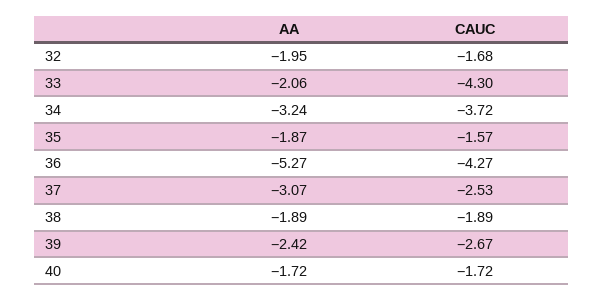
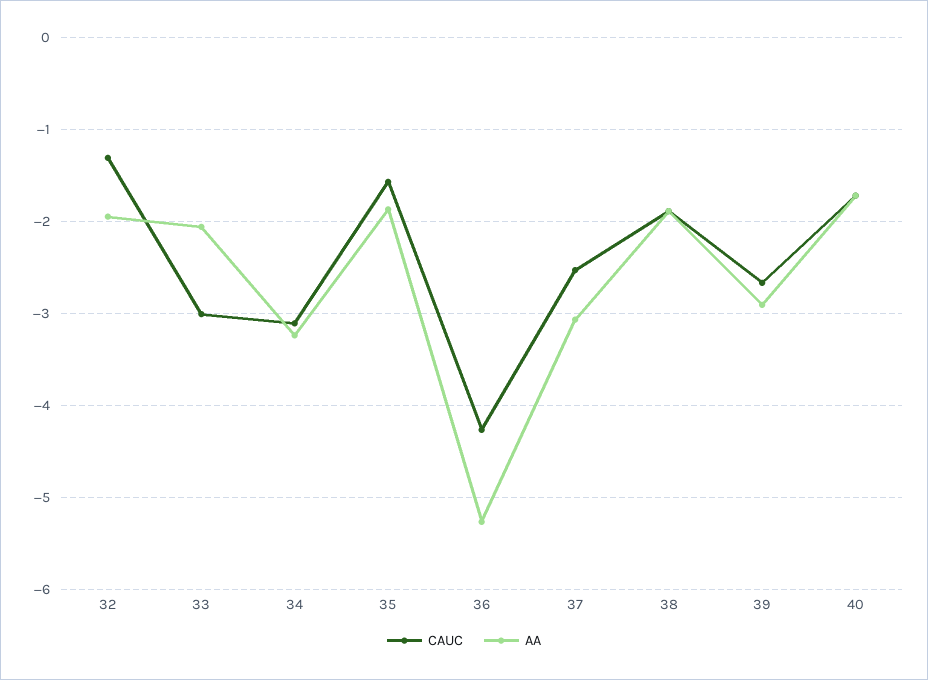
CAUC, 32: -1.68 -> -1.3
CAUC, 33: -4.3 -> -3
CAUC, 34: -3.72 -> -3.1
AA, 39: -2.42 -> -2.9

